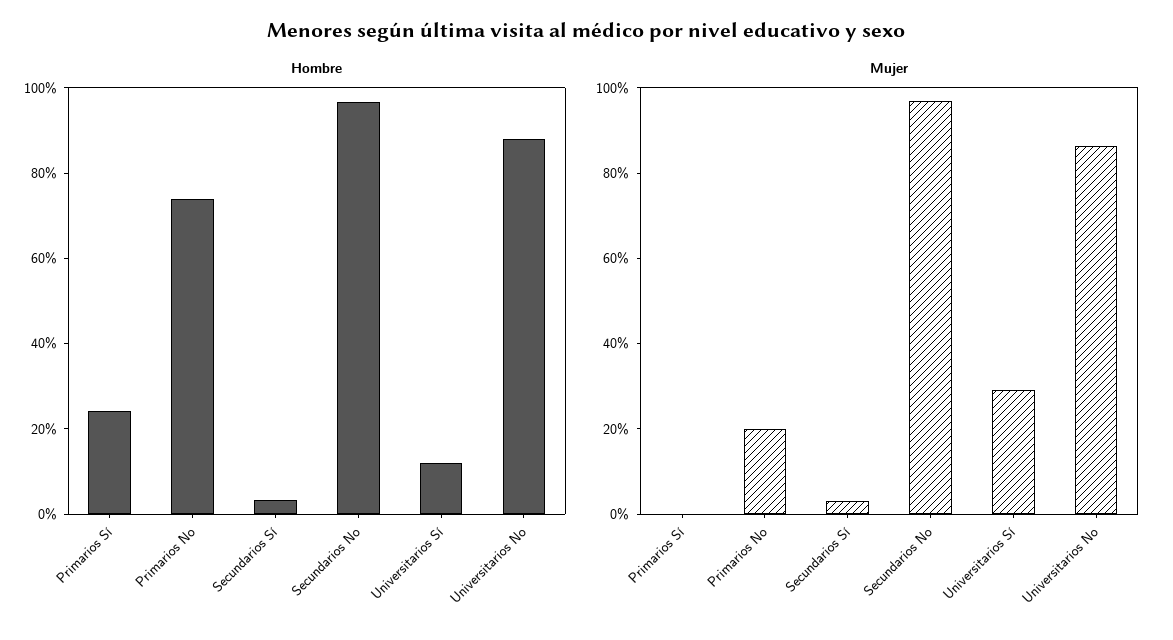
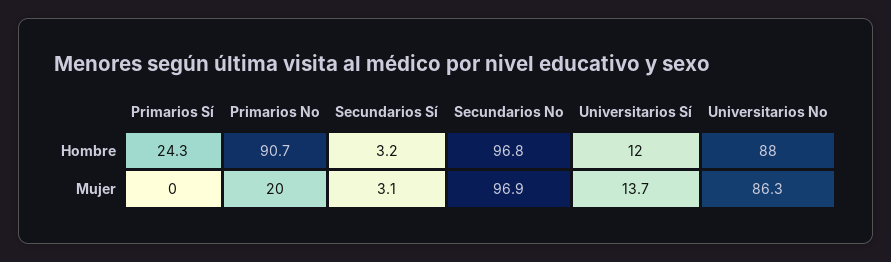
Hombre, Primarios No: 75 -> 90.7
Mujer, Universitarios Sí: 30 -> 13.7

